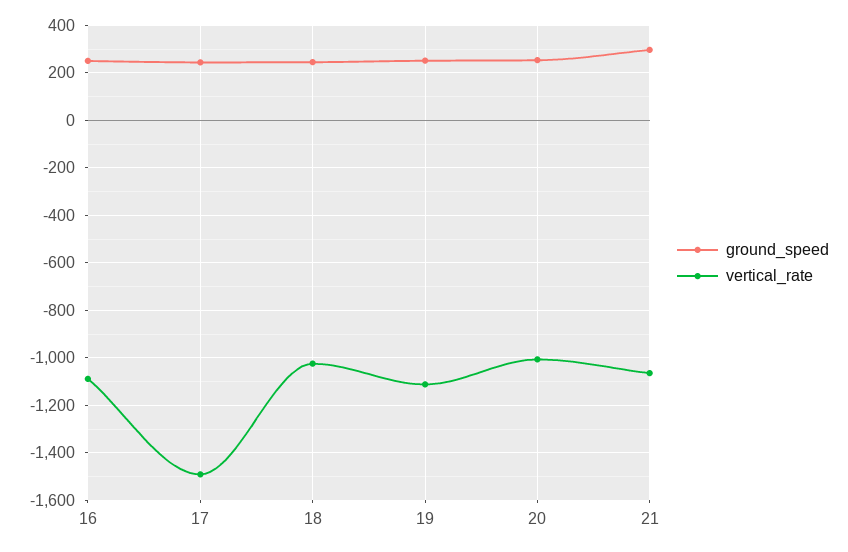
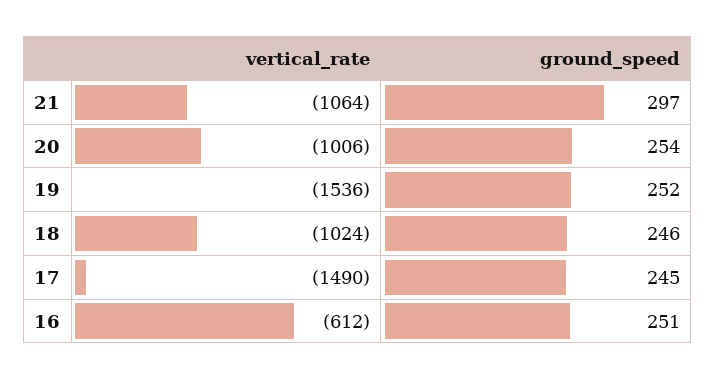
vertical_rate, 16: -1100 -> -612
vertical_rate, 19: -1100 -> -1536

